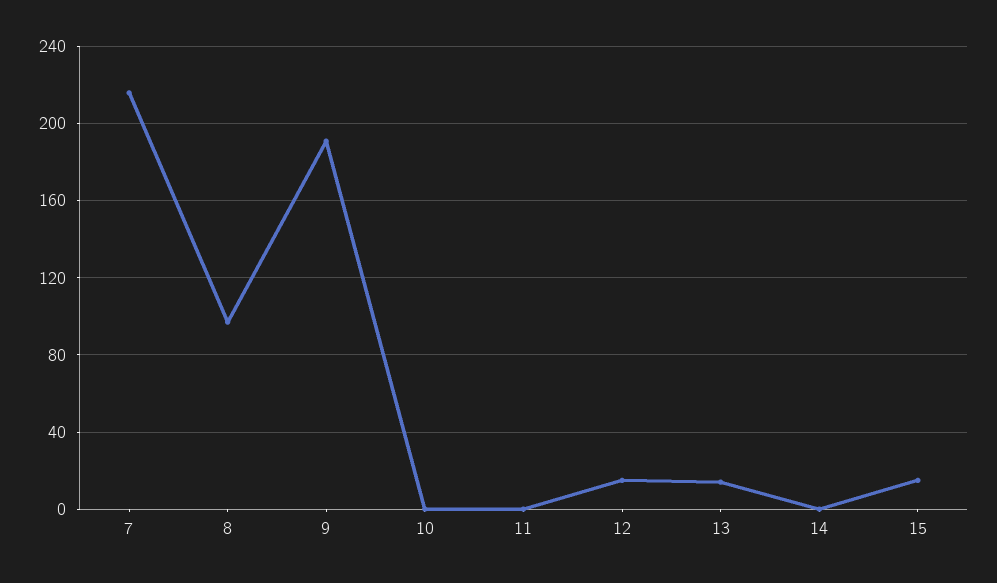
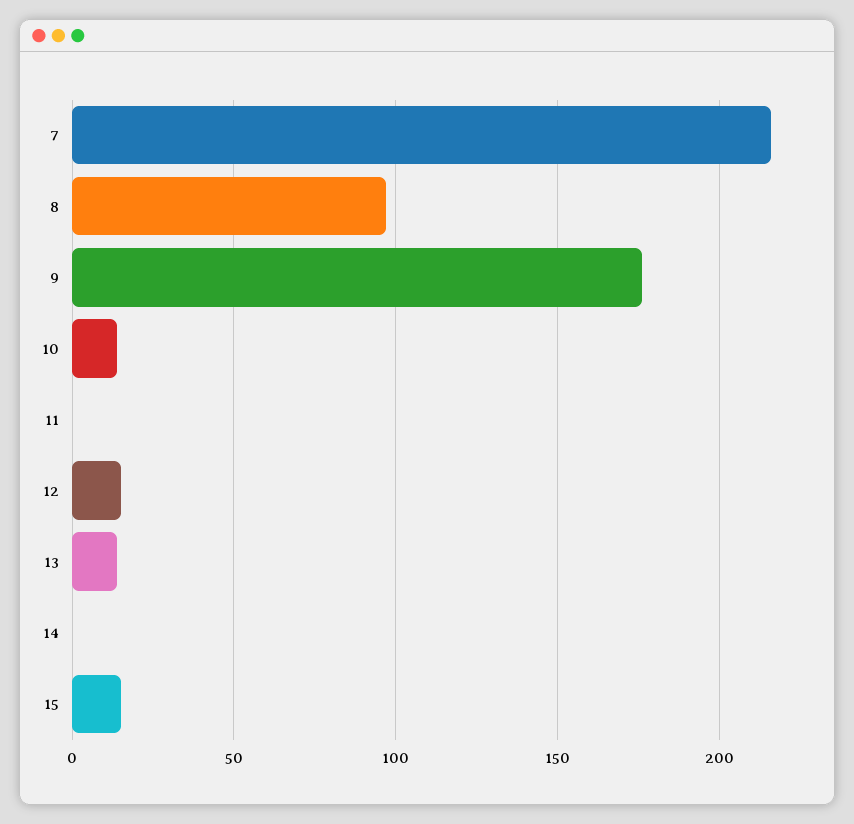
9: 190 -> 175
10: 0 -> 15

